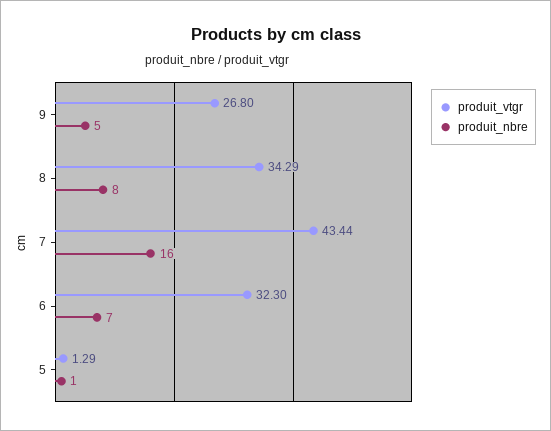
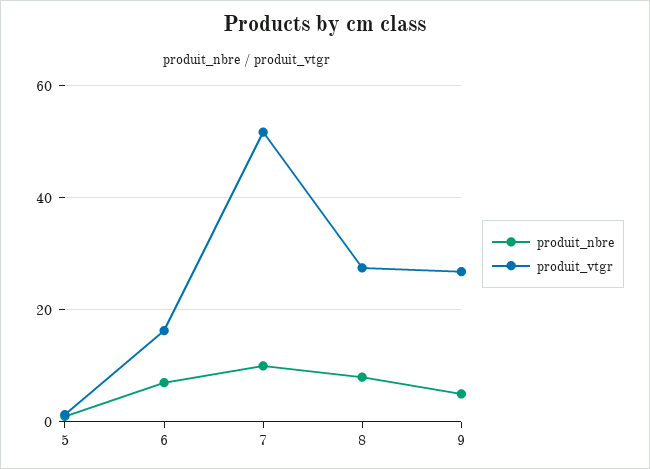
produit_vtgr, 8: 34.29 -> 28
produit_vtgr, 7: 43.44 -> 52
produit_nbre, 7: 16 -> 10
produit_vtgr, 6: 32.3 -> 16

